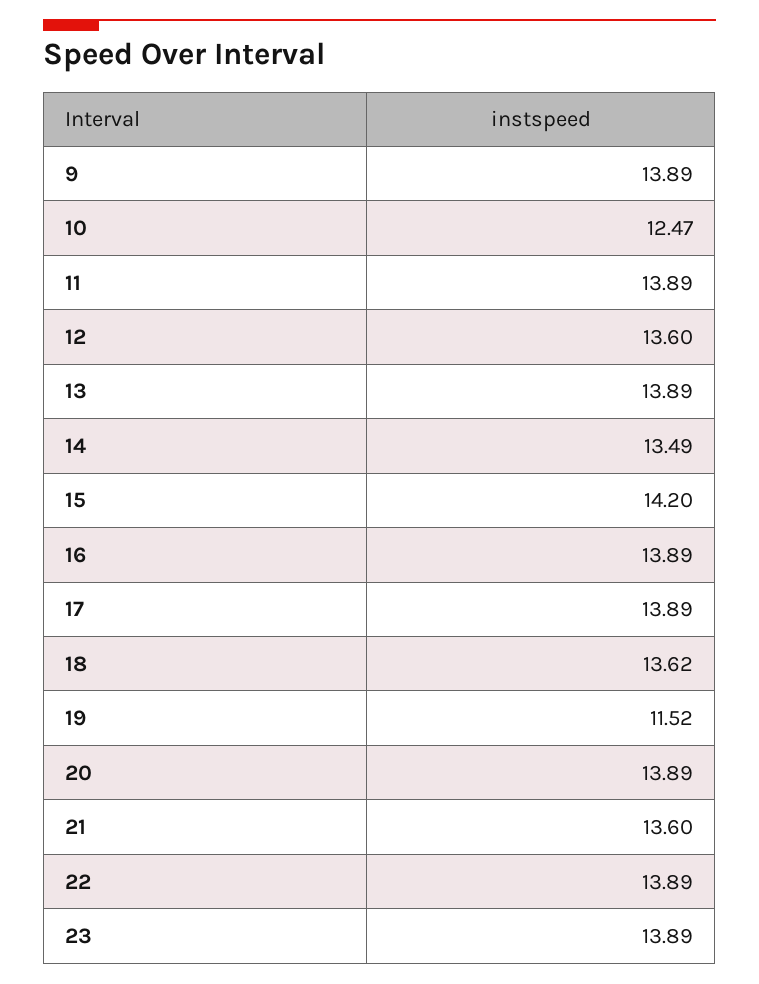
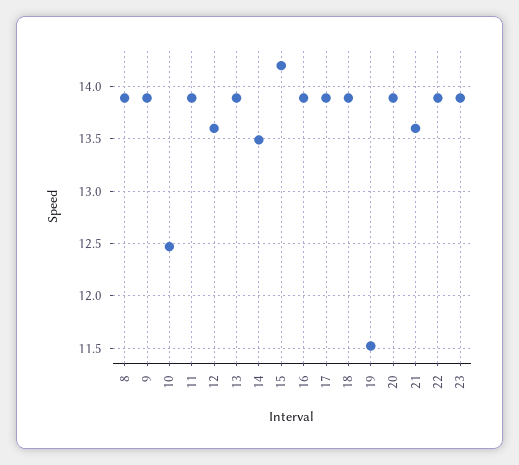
18: 13.62 -> 13.9
8: none -> 13.9

